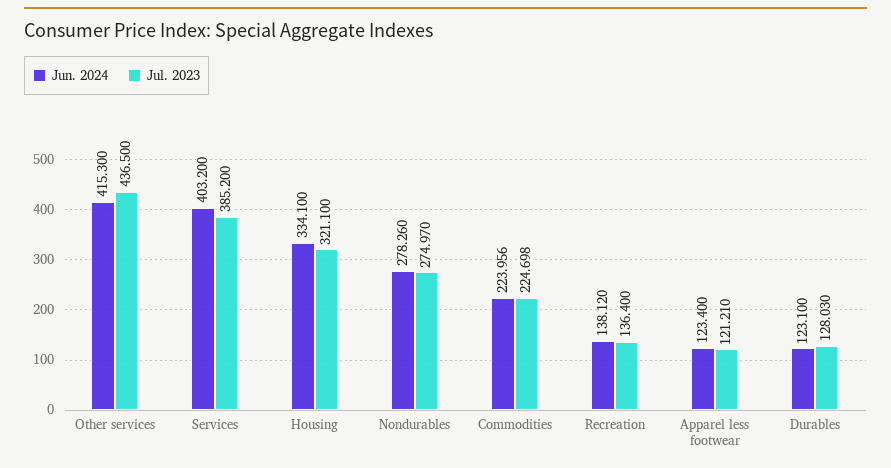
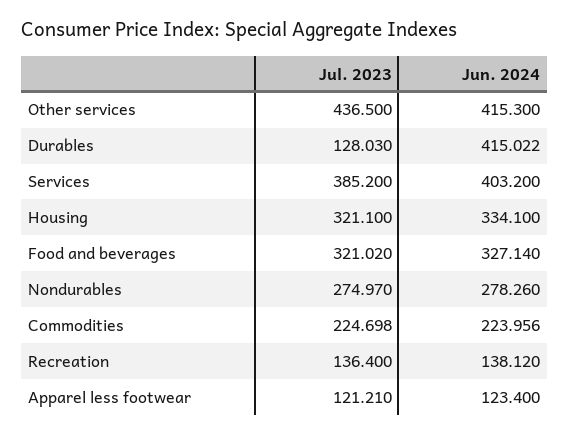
Jun. 2024, Durables: 123.1 -> 415.022
Jul. 2023, Food and beverages: none -> 321.02
Jun. 2024, Food and beverages: none -> 327.14

